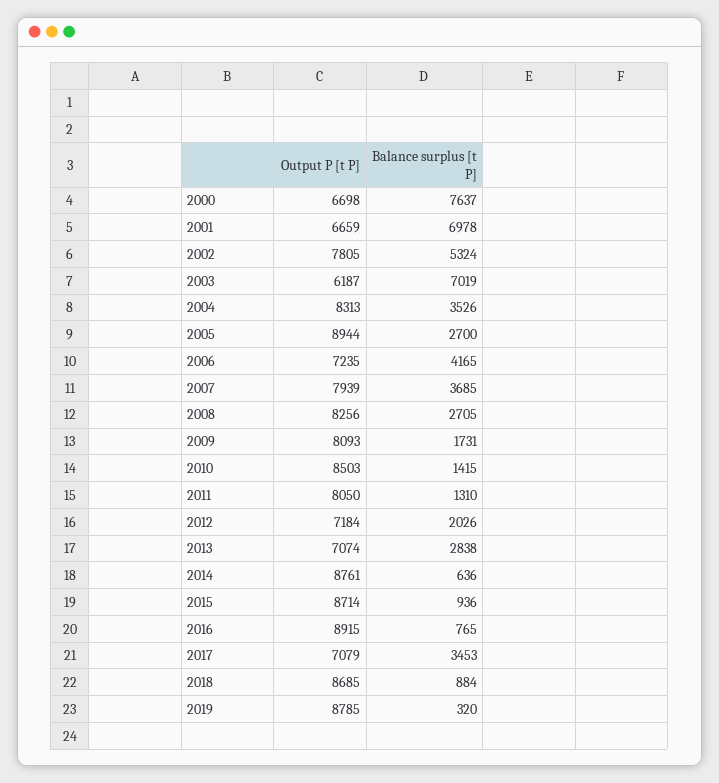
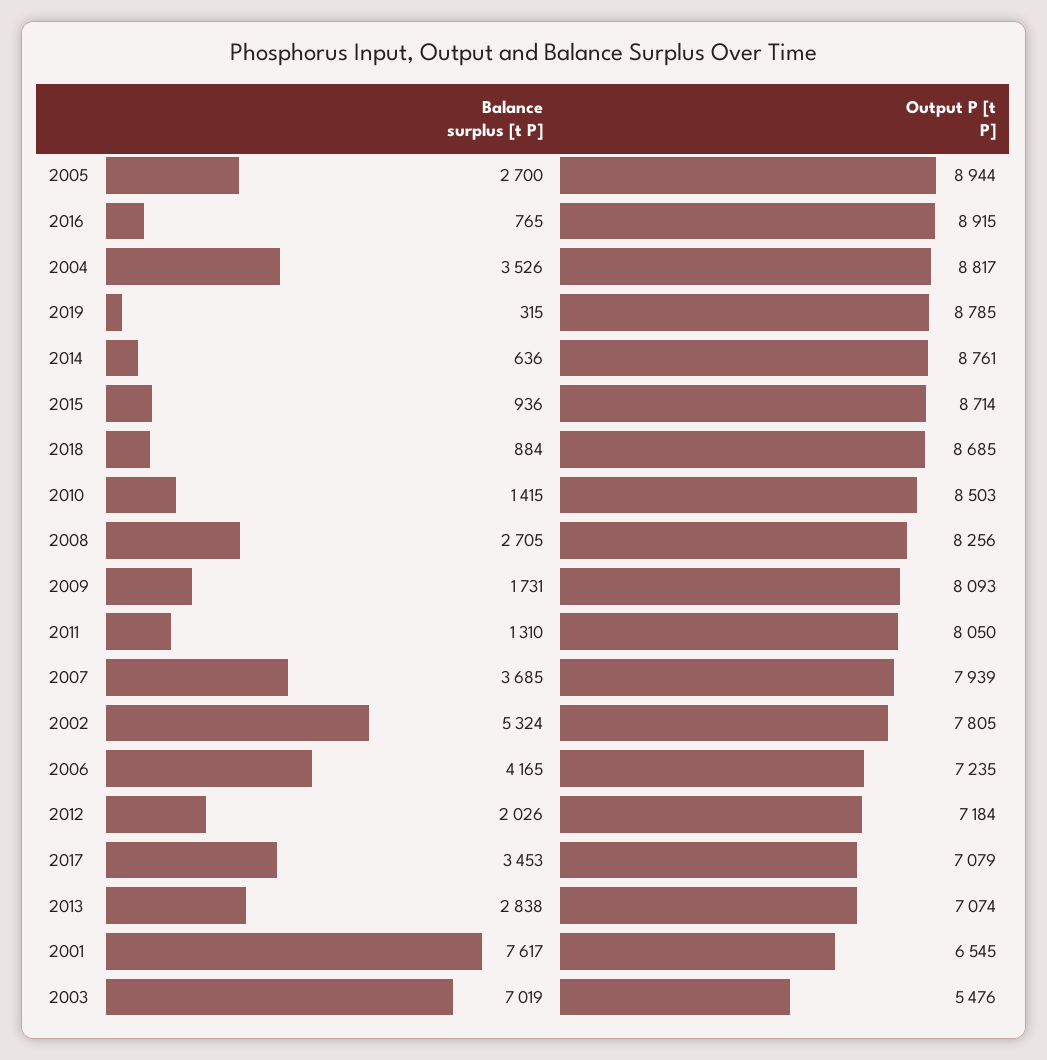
Output P [t P], 2000: 6698 -> none
Balance surplus [t P], 2000: 7637 -> none
Output P [t P], 2001: 6659 -> 6545
Balance surplus [t P], 2001: 6978 -> 7617
Output P [t P], 2003: 6187 -> 5476
Output P [t P], 2004: 8313 -> 8817
Balance surplus [t P], 2019: 320 -> 315

